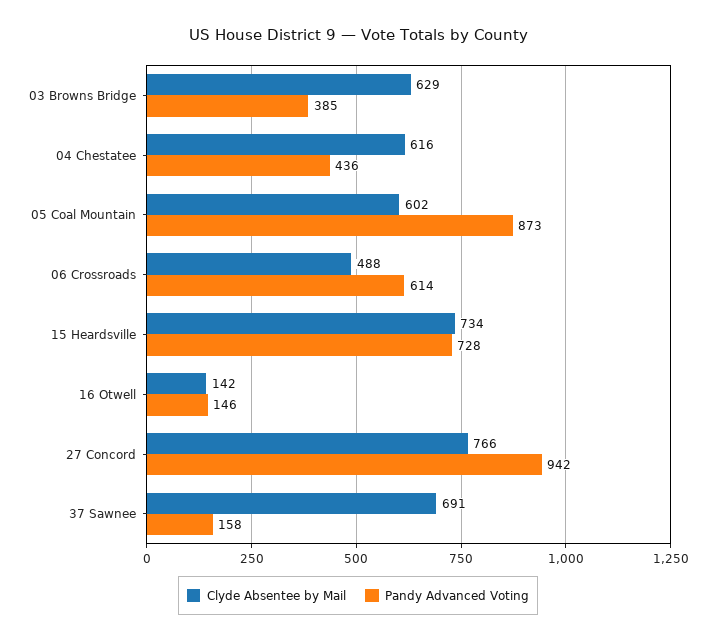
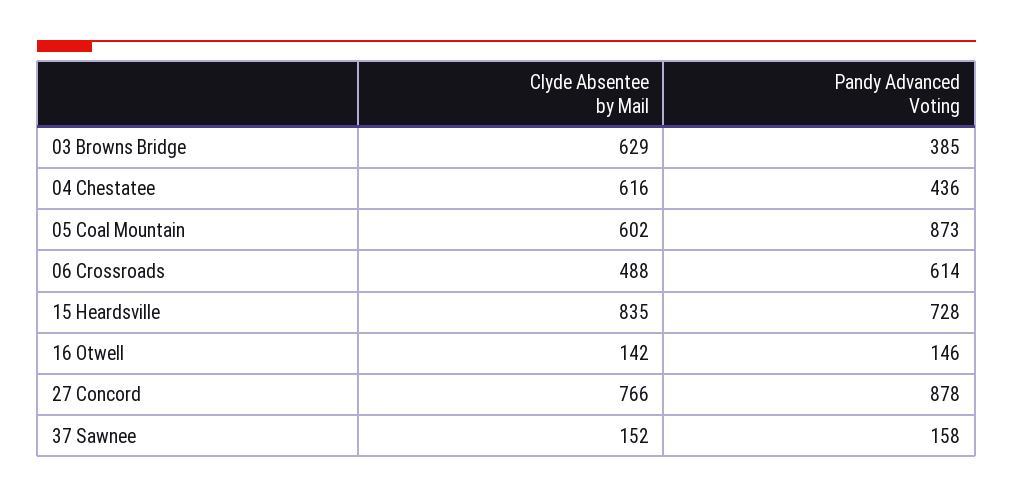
Clyde Absentee by Mail, 15 Heardsville: 734 -> 835
Pandy Advanced Voting, 27 Concord: 942 -> 878
Clyde Absentee by Mail, 37 Sawnee: 691 -> 152

